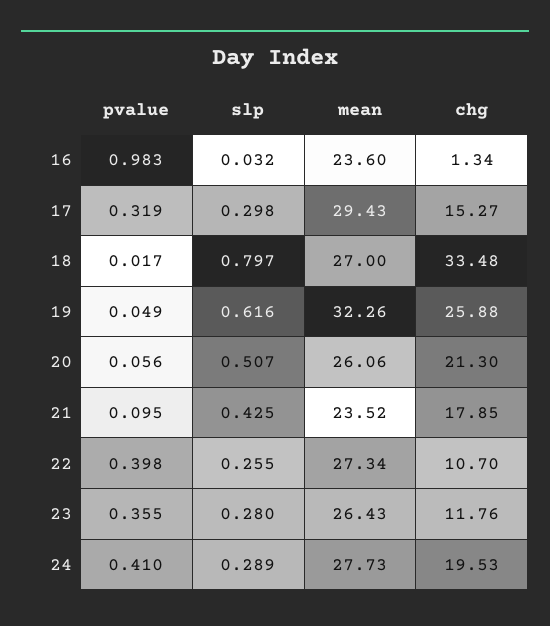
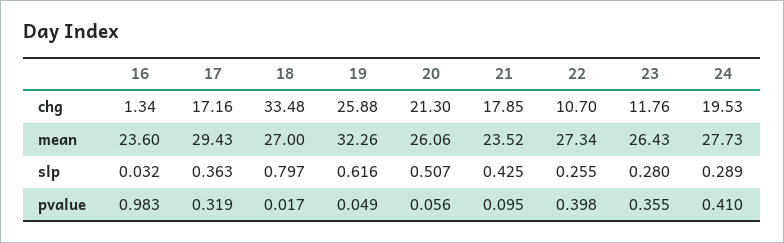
slp, 17: 0.298 -> 0.363
chg, 17: 15.27 -> 17.16

